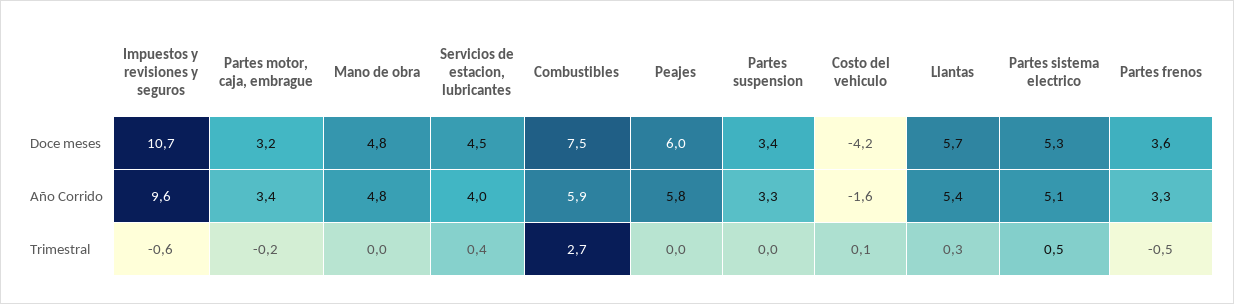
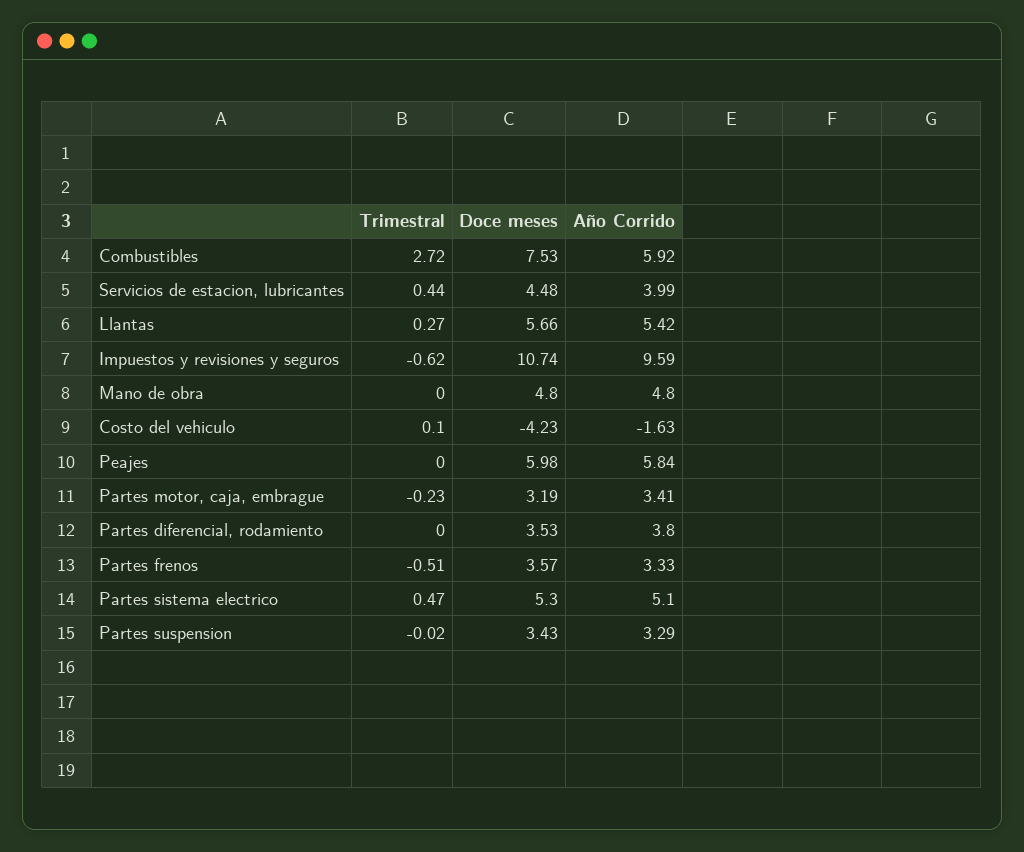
Partes diferencial, rodamiento, Trimestral: none -> 0
Partes diferencial, rodamiento, Doce meses: none -> 3.53
Partes diferencial, rodamiento, Año Corrido: none -> 3.8

